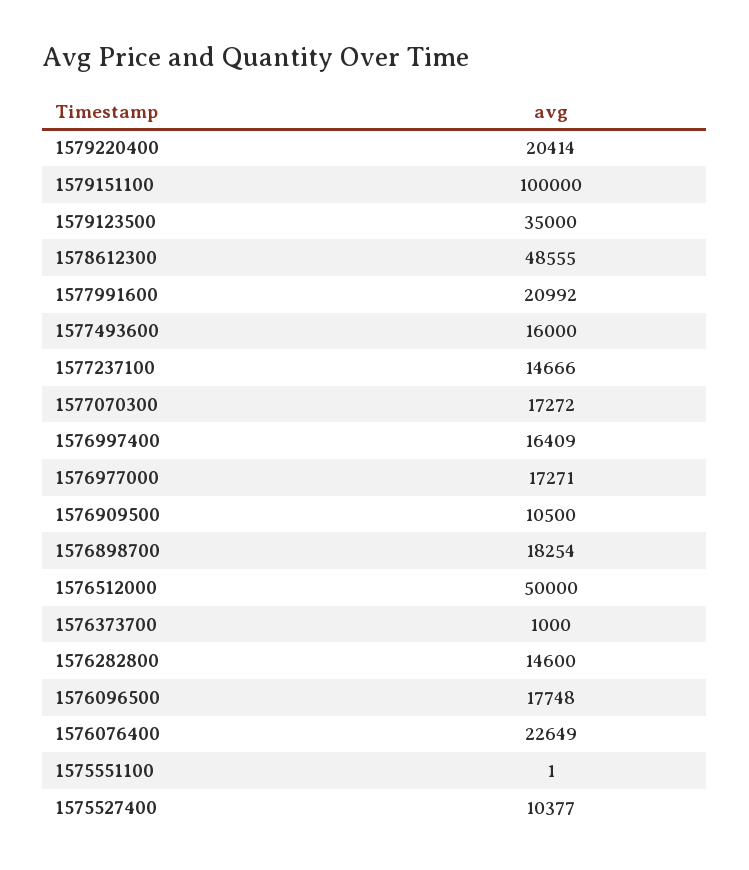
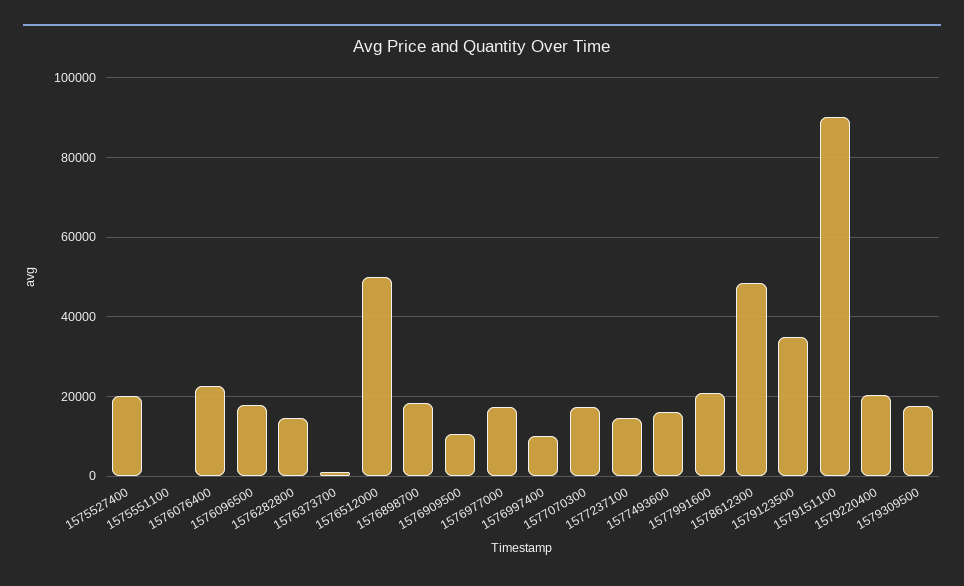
1579151100: 100000 -> 90000
1576997400: 16409 -> 10000
1575527400: 10377 -> 20000
1579309500: none -> 18000

